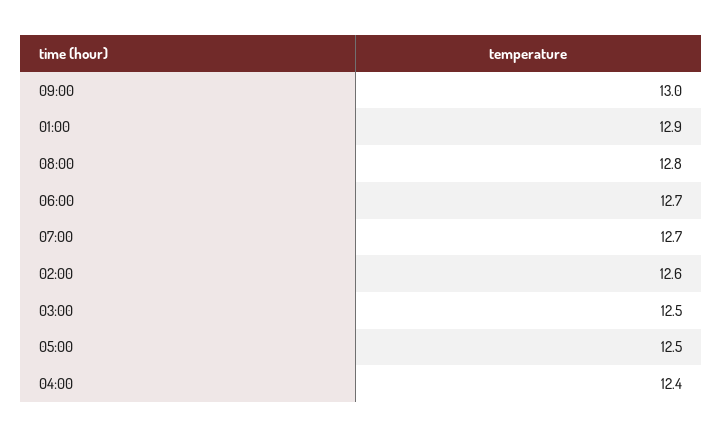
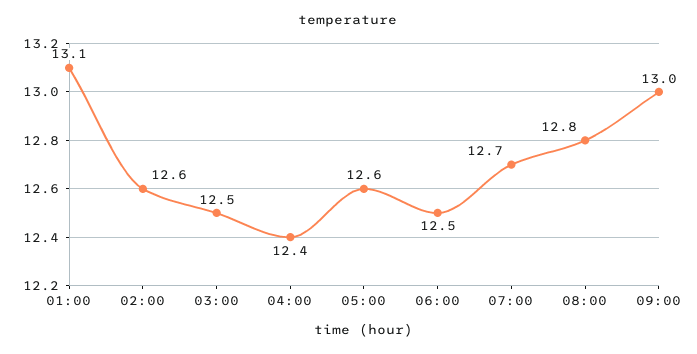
01:00: 12.9 -> 13.1
06:00: 12.7 -> 12.5
05:00: 12.5 -> 12.6

